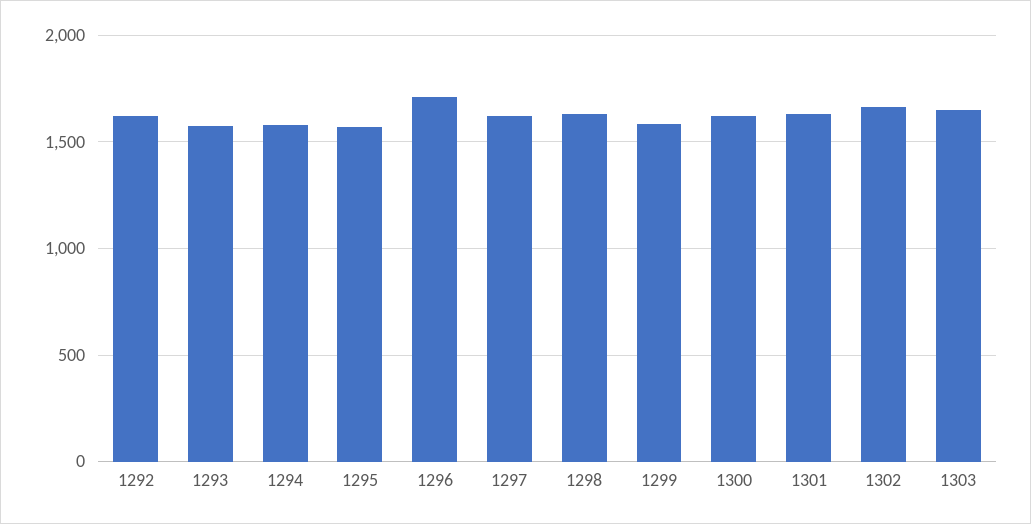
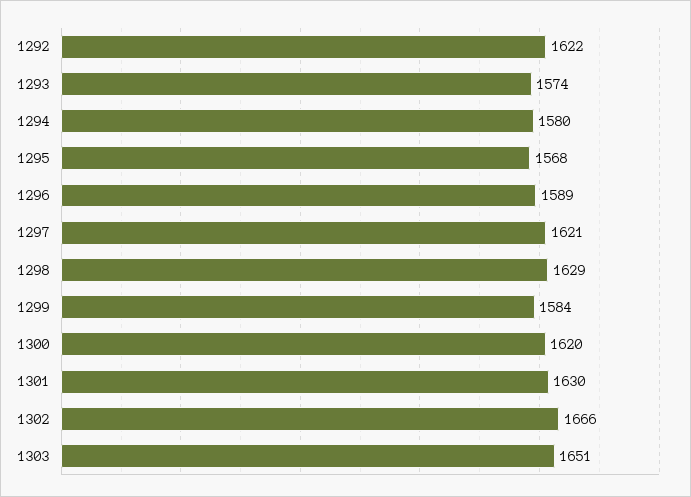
1296: 1700 -> 1589

